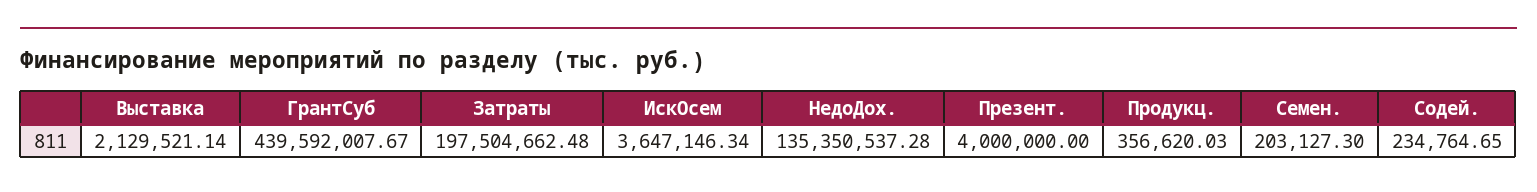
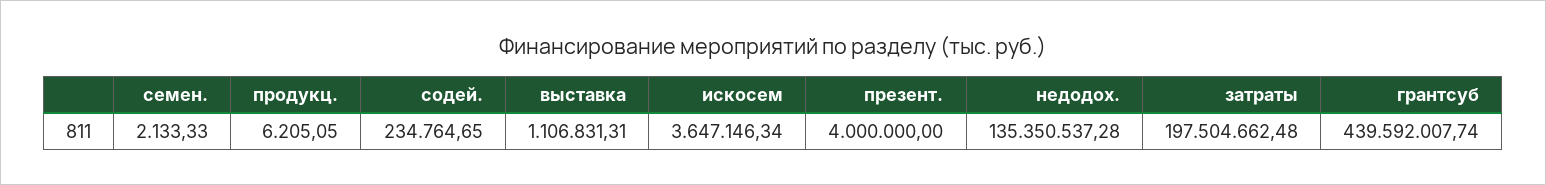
Выставка: 2129521.14 -> 1106831.31
ГрантСуб: 439592007.67 -> 439592007.74
Продукц.: 356620.03 -> 6205.05
Семен.: 203127.3 -> 2133.33

